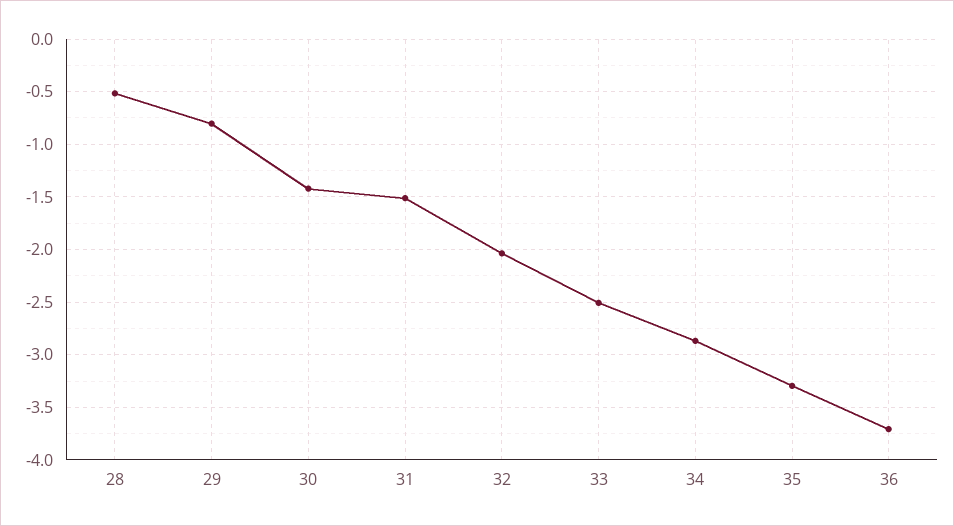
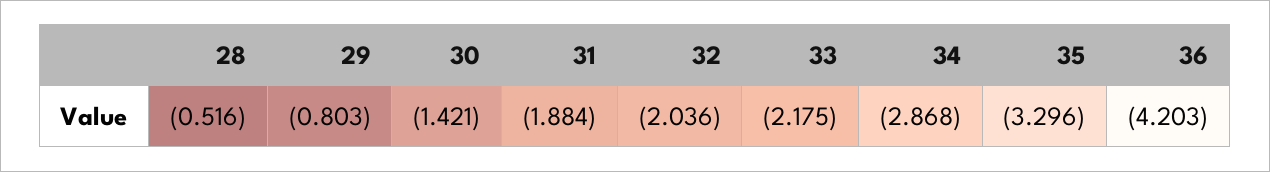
31: -1.5 -> -1.884
33: -2.5 -> -2.175
36: -3.7 -> -4.203

